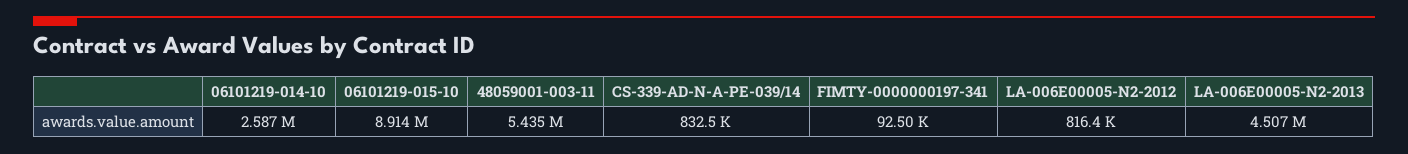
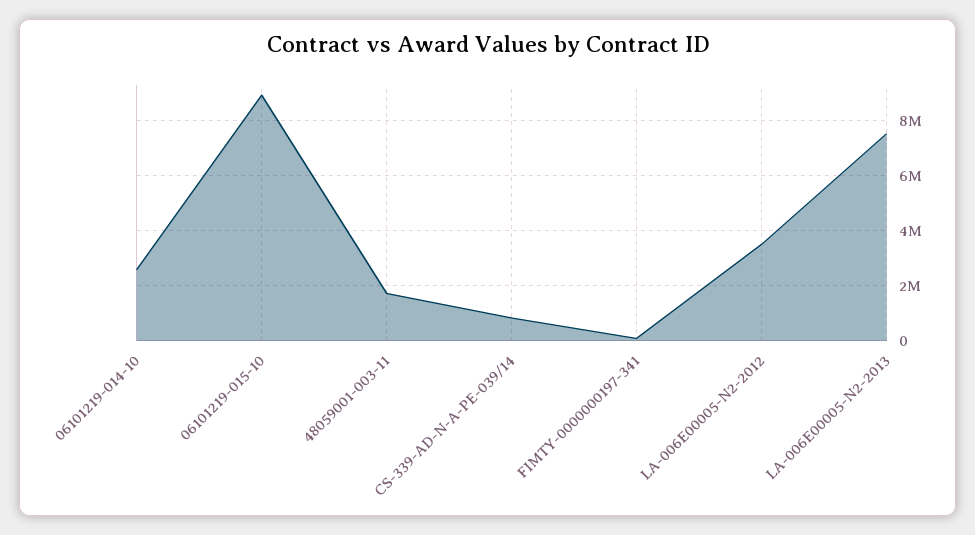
48059001-003-11: 5435000 -> 1750000
LA-006E00005-N2-2012: 816400 -> 3500000
LA-006E00005-N2-2013: 4507000 -> 7500000

